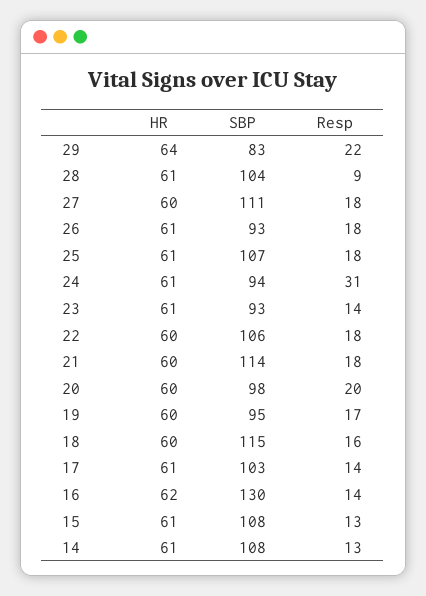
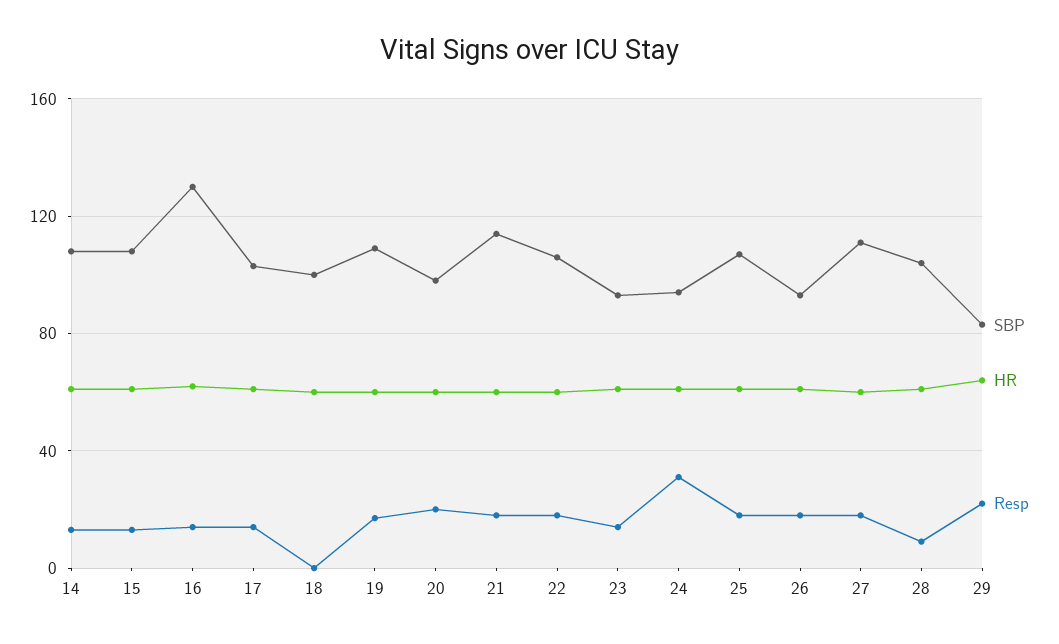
SBP, 19: 95 -> 110
SBP, 18: 115 -> 100
Resp, 18: 16 -> 0

